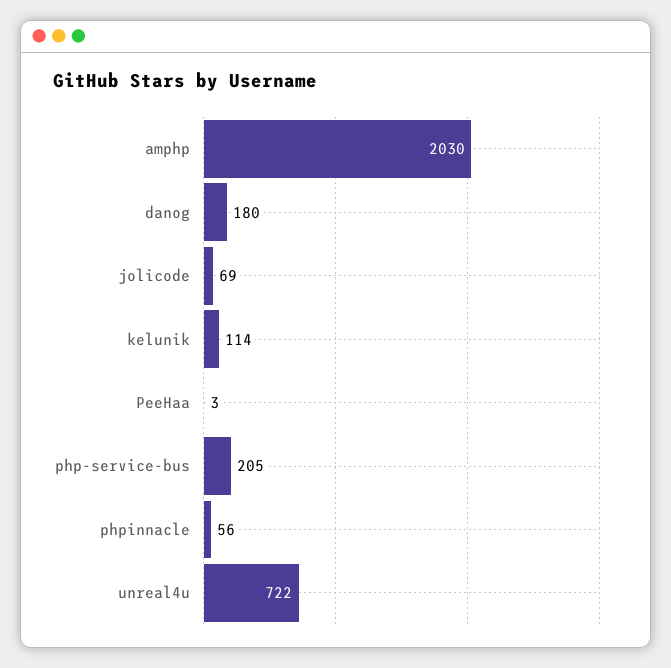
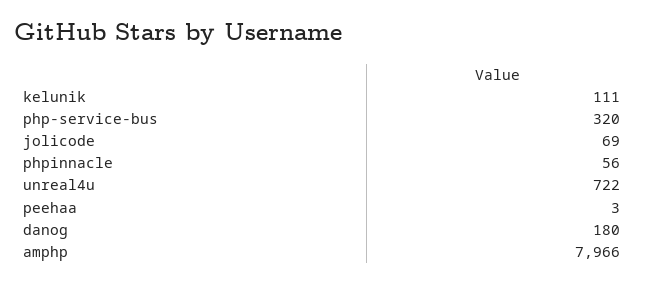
amphp: 2030 -> 7966
kelunik: 114 -> 111
php-service-bus: 205 -> 320

